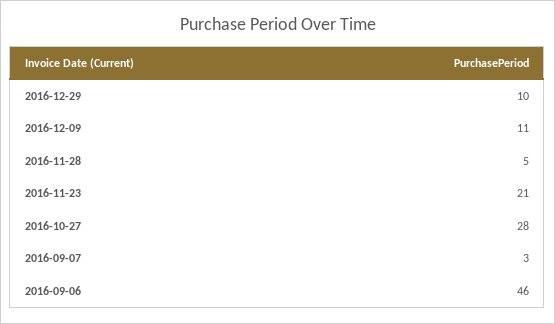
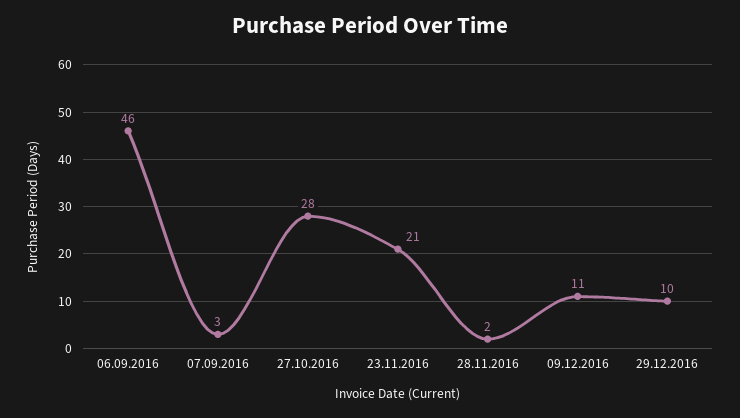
2016-11-28: 5 -> 2

